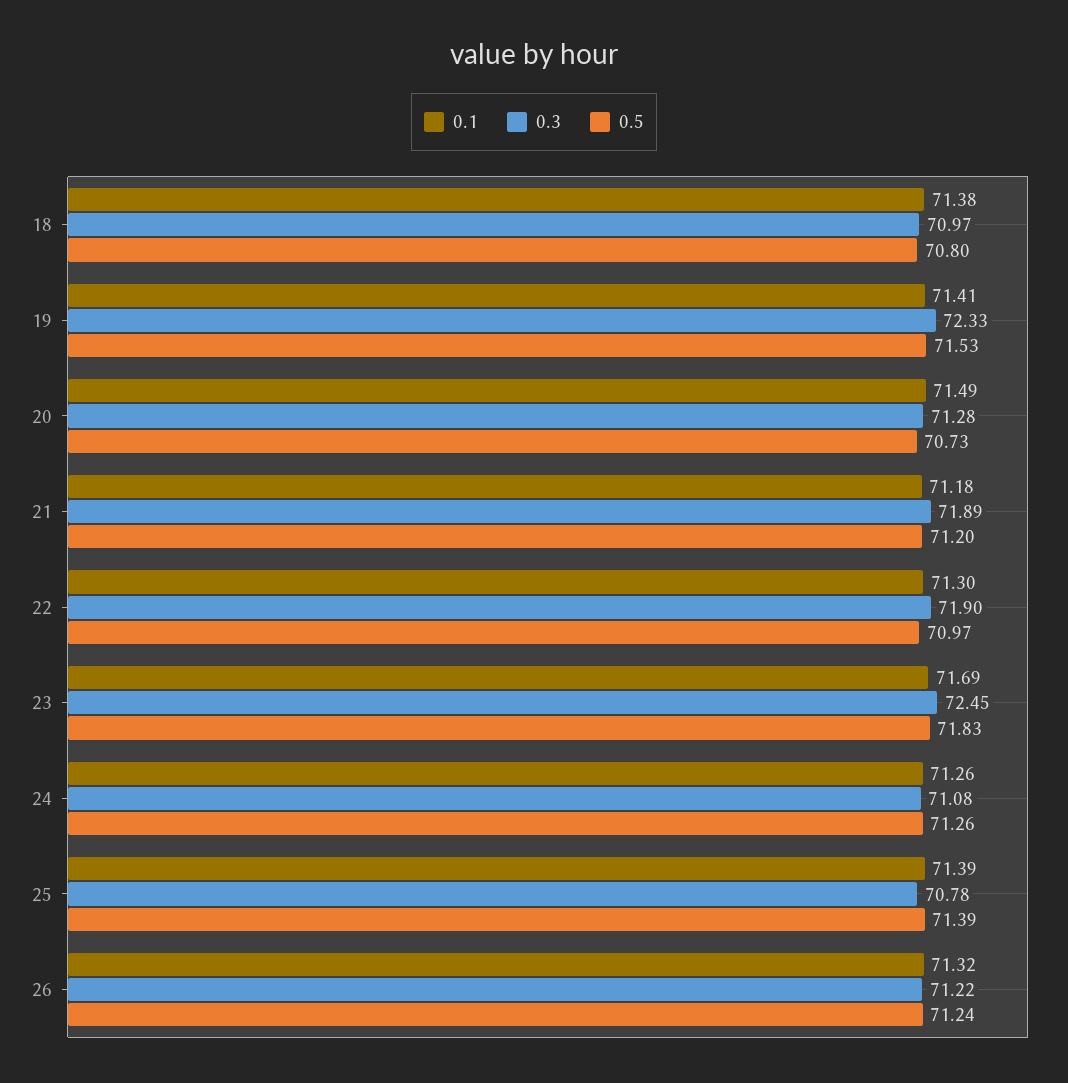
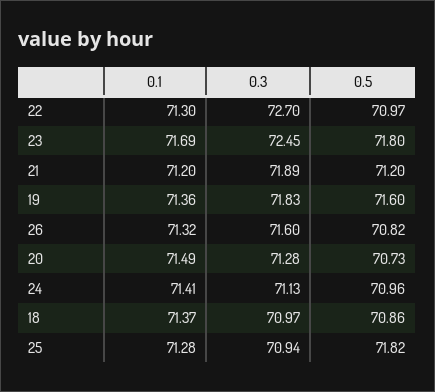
0.1, 18: 71.38 -> 71.37
0.5, 18: 70.8 -> 70.86
0.1, 19: 71.41 -> 71.36
0.3, 19: 72.33 -> 71.83
0.5, 19: 71.53 -> 71.6
0.1, 21: 71.18 -> 71.2
0.3, 22: 71.9 -> 72.7
0.5, 23: 71.83 -> 71.8
0.1, 24: 71.26 -> 71.41
0.3, 24: 71.08 -> 71.13
0.5, 24: 71.26 -> 70.96
0.1, 25: 71.39 -> 71.28
0.3, 25: 70.78 -> 70.94
0.5, 25: 71.39 -> 71.82
0.3, 26: 71.22 -> 71.6
0.5, 26: 71.24 -> 70.82

